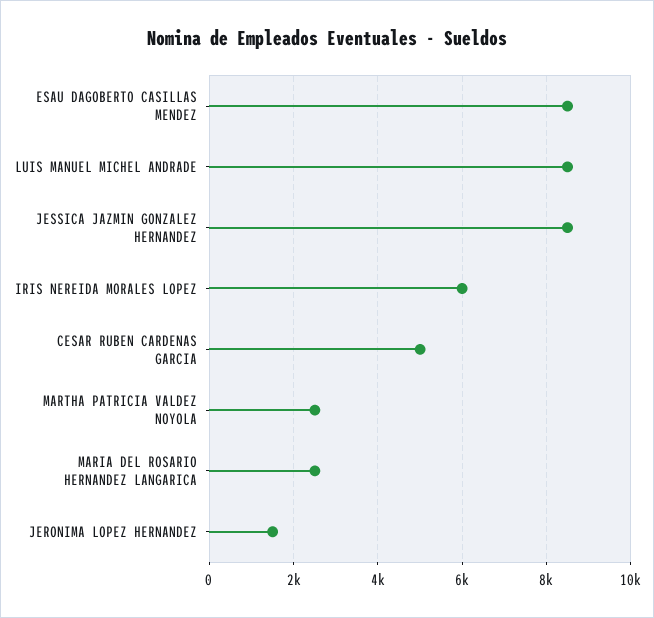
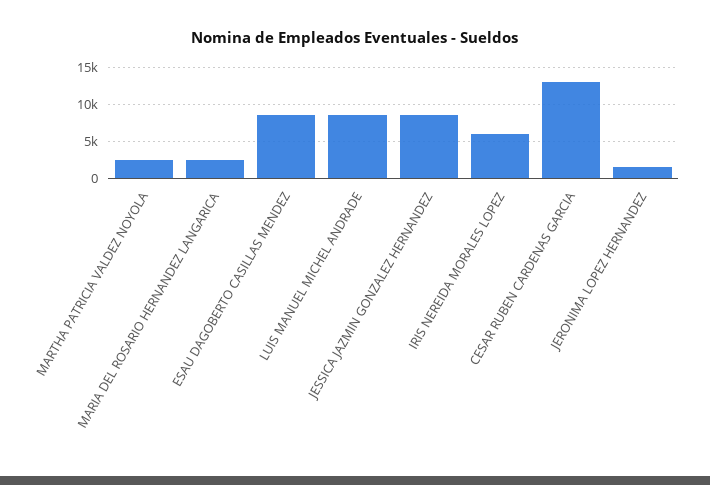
CESAR RUBEN CARDENAS GARCIA: 5000 -> 13000

